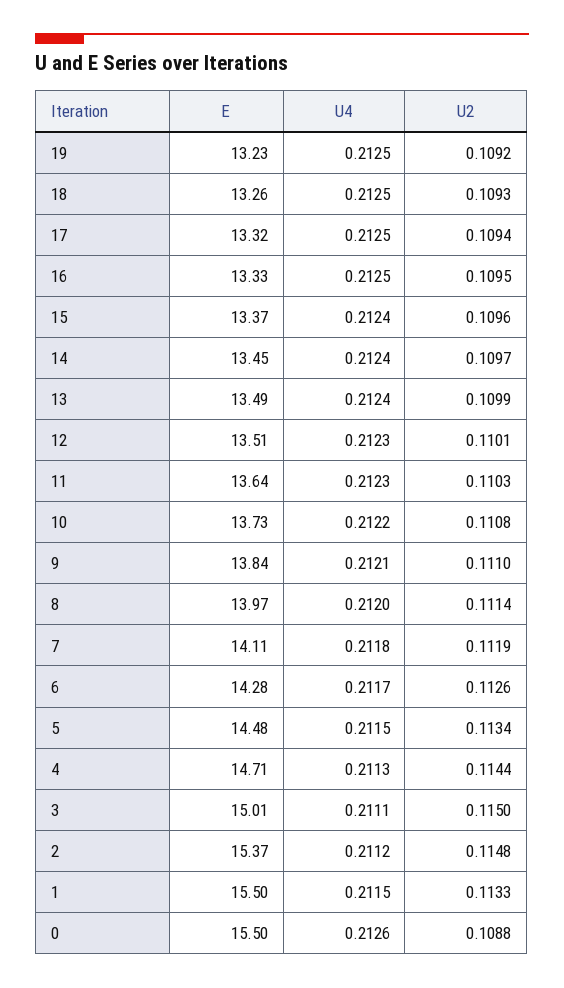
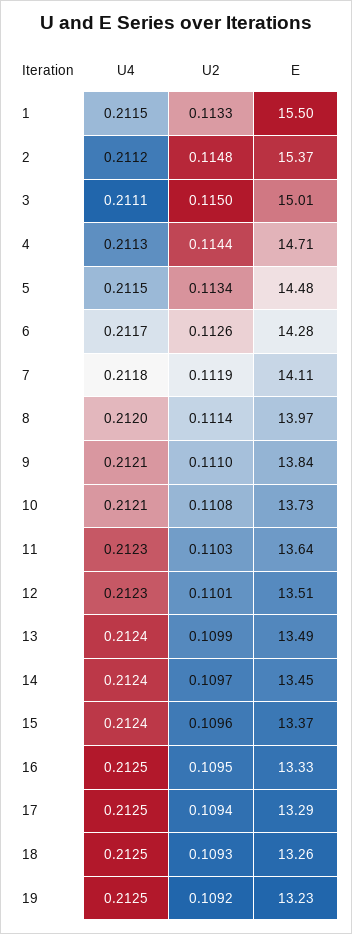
E, 17: 13.32 -> 13.29
U4, 10: 0.2122 -> 0.2121
E, 0: 15.5 -> none
U4, 0: 0.2126 -> none
U2, 0: 0.1088 -> none

